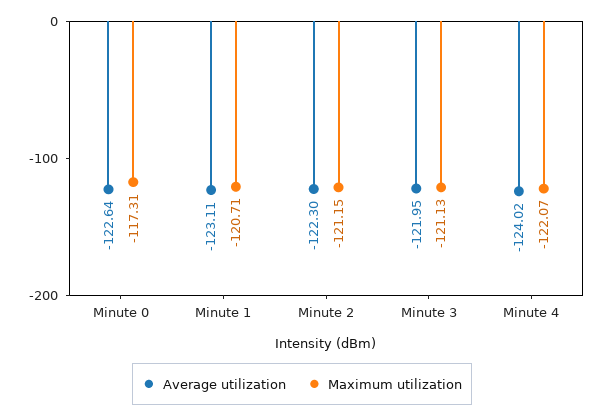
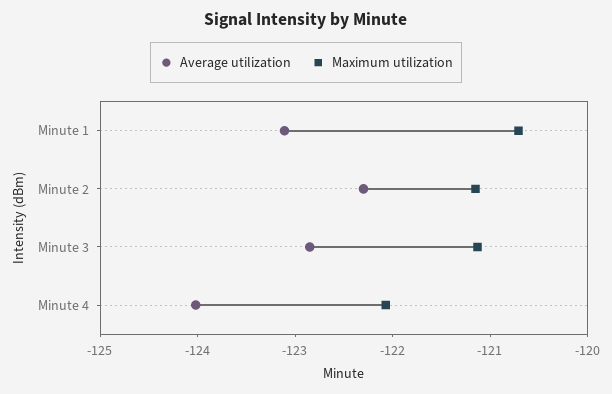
Average utilization, Minute 0: -122.64 -> none
Maximum utilization, Minute 0: -117.31 -> none
Average utilization, Minute 3: -121.95 -> -122.8

